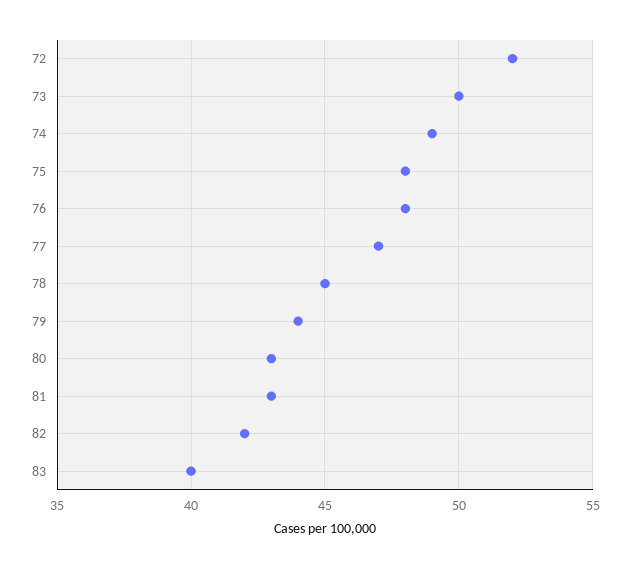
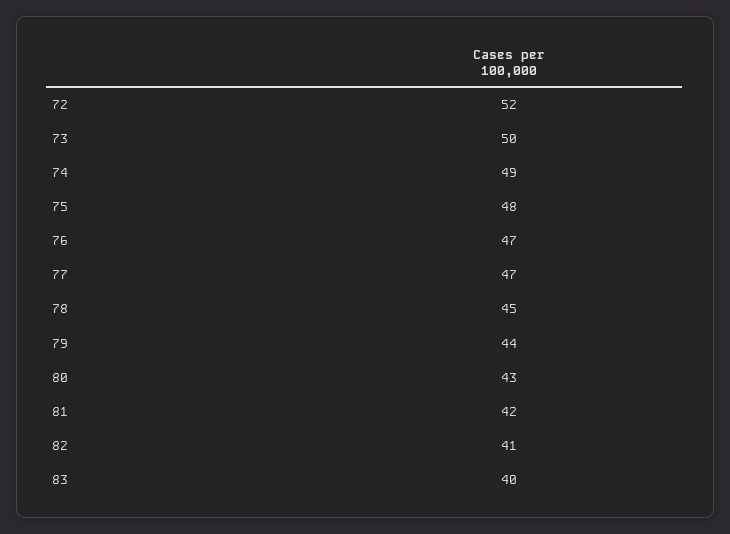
76: 48 -> 47
81: 43 -> 42
82: 42 -> 41

